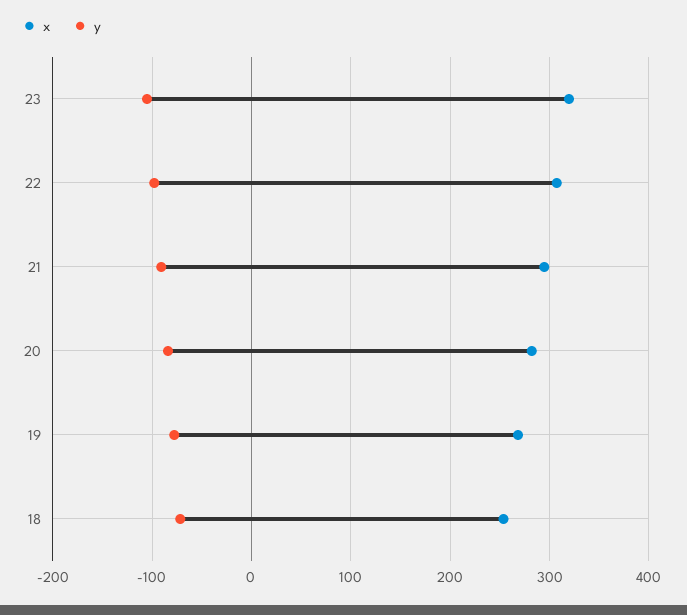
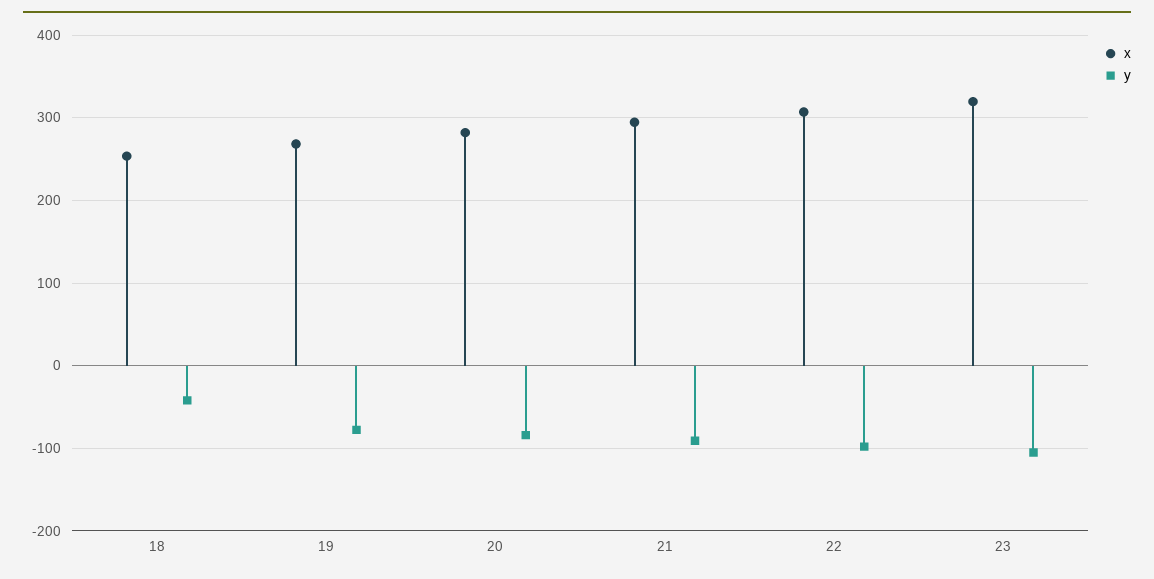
y, 18: -70 -> -40

